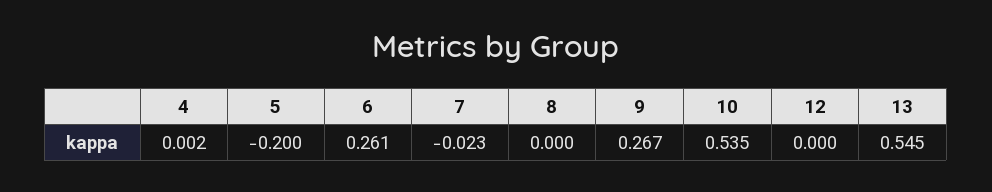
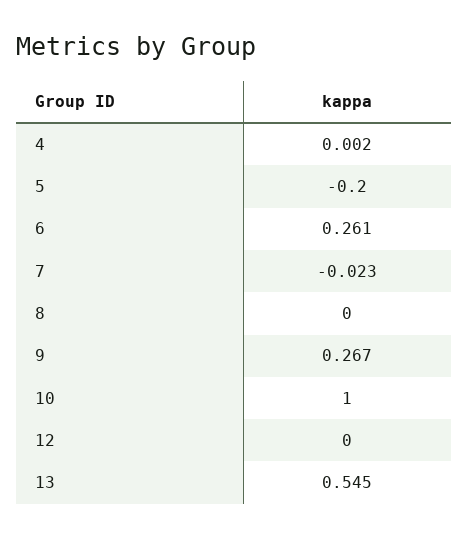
10: 0.535 -> 1

